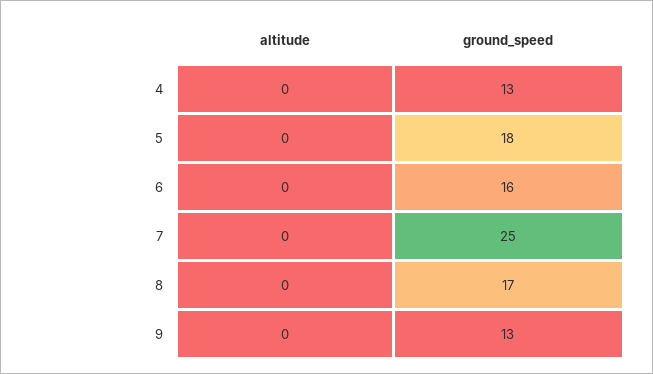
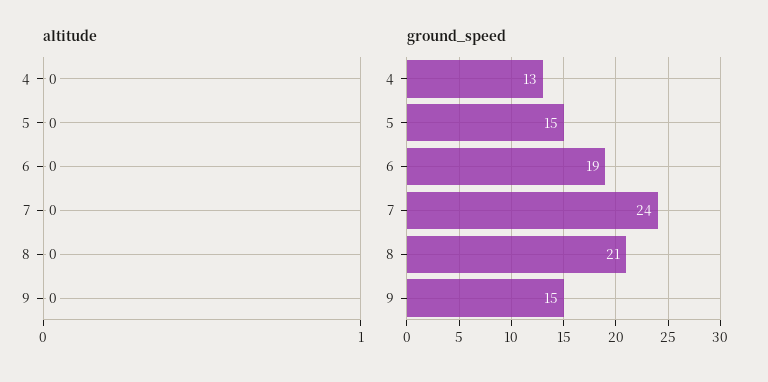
ground_speed, 5: 18 -> 15
ground_speed, 6: 16 -> 19
ground_speed, 7: 25 -> 24
ground_speed, 8: 17 -> 21
ground_speed, 9: 13 -> 15

